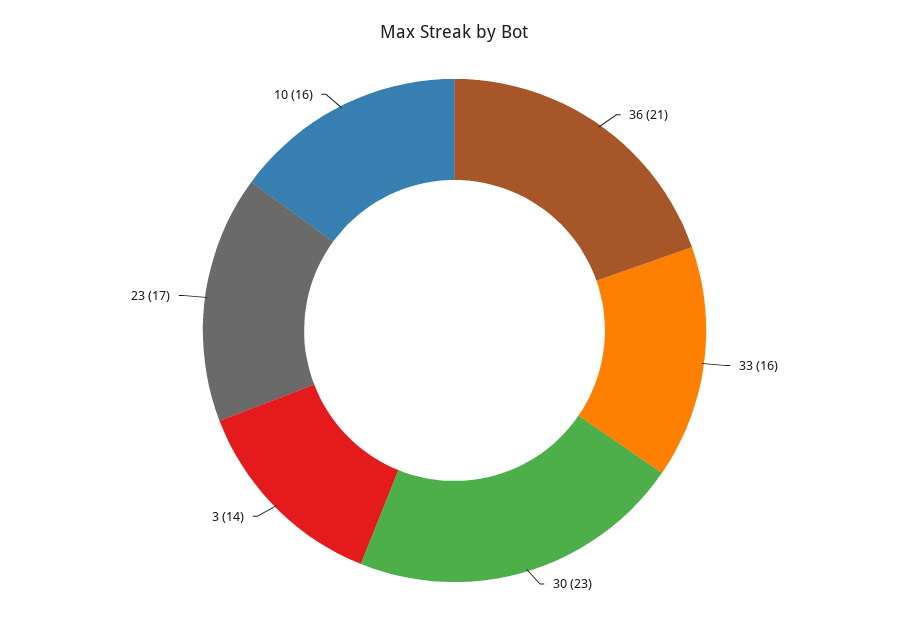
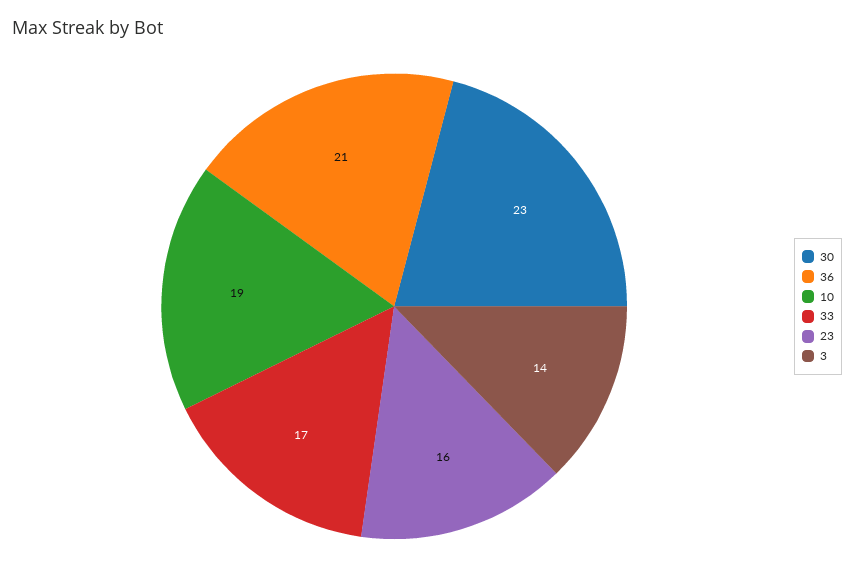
33: 16 -> 17
23: 17 -> 16
10: 16 -> 19

